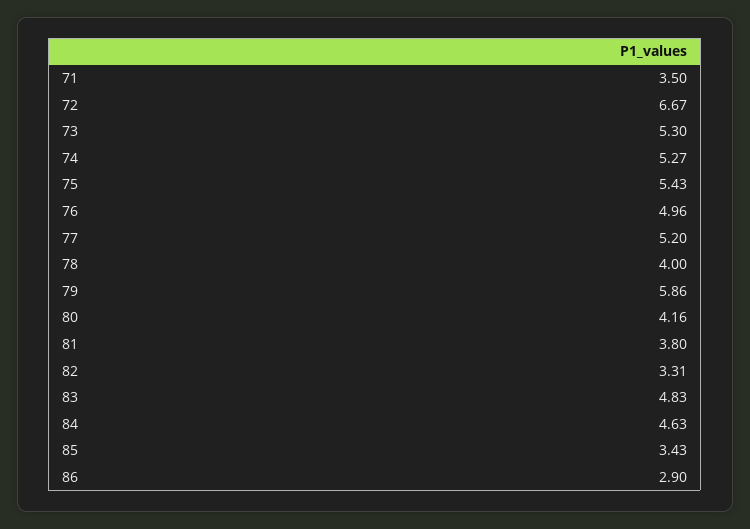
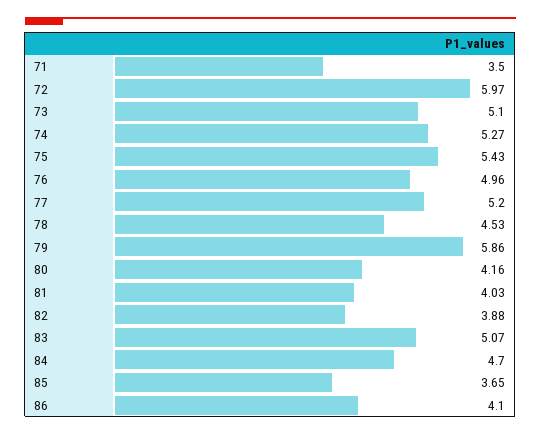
72: 6.67 -> 5.97
73: 5.3 -> 5.1
78: 4 -> 4.53
81: 3.8 -> 4.03
82: 3.31 -> 3.88
83: 4.83 -> 5.07
84: 4.63 -> 4.7
85: 3.43 -> 3.65
86: 2.9 -> 4.1

